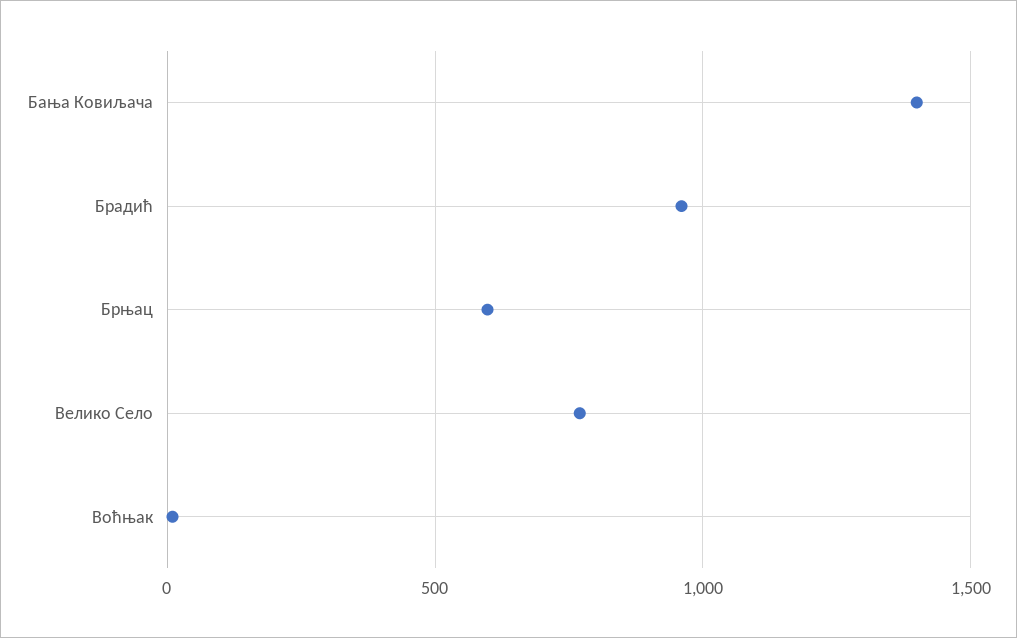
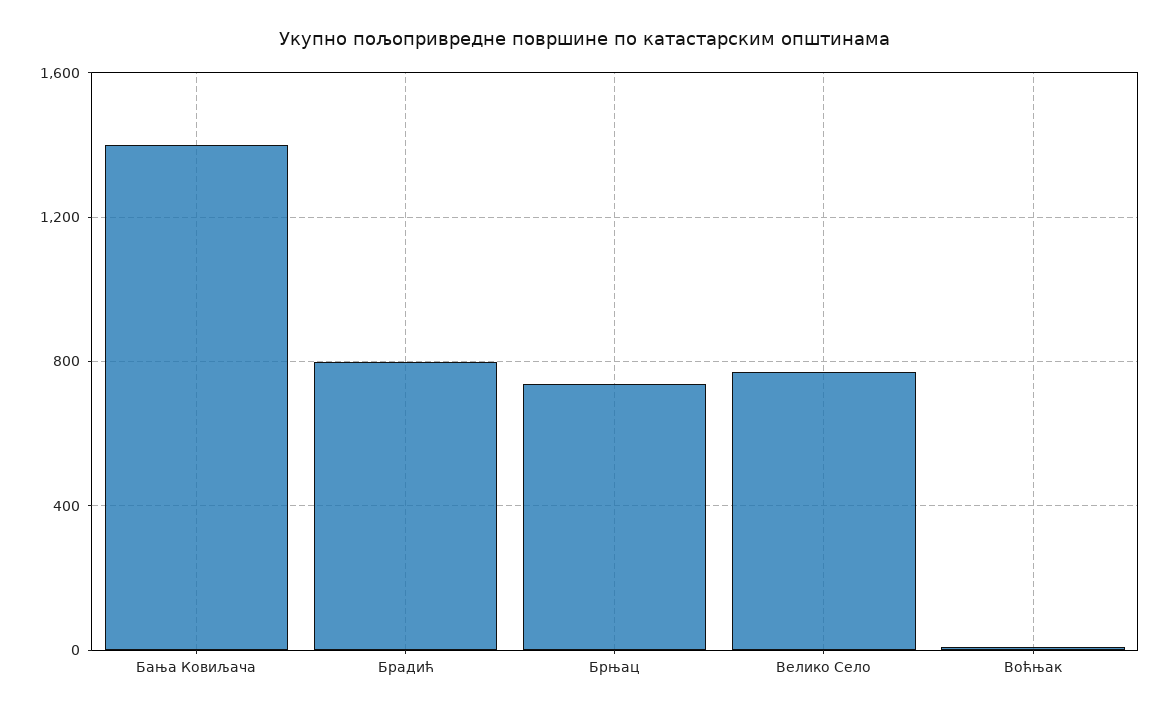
Брадић: 950 -> 800
Брњац: 600 -> 750

